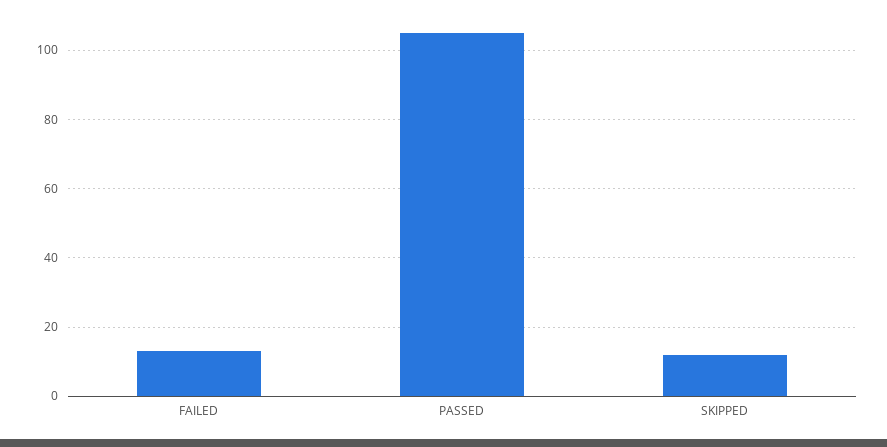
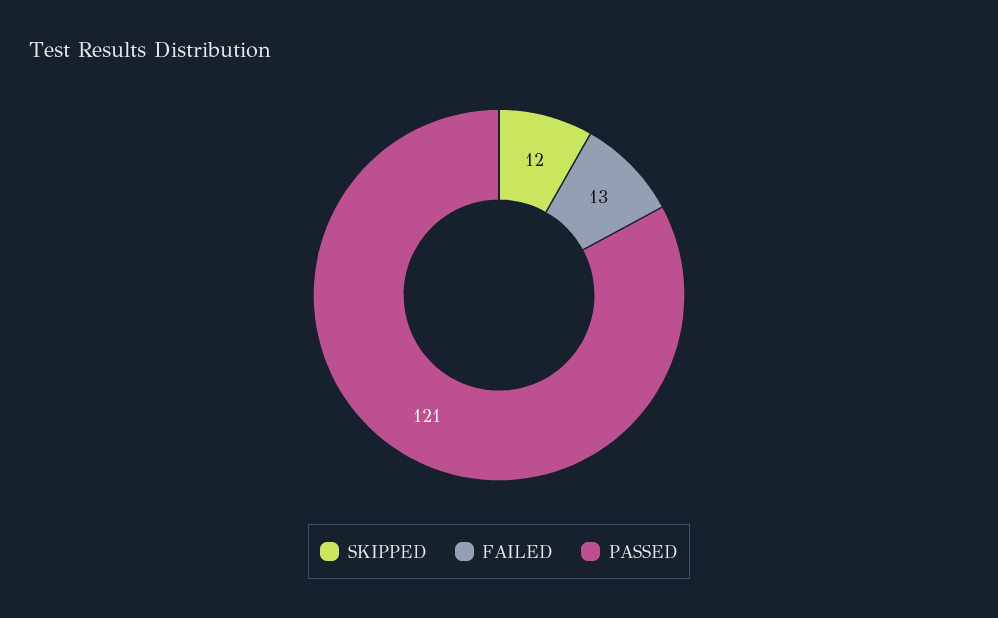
PASSED: 105 -> 121

